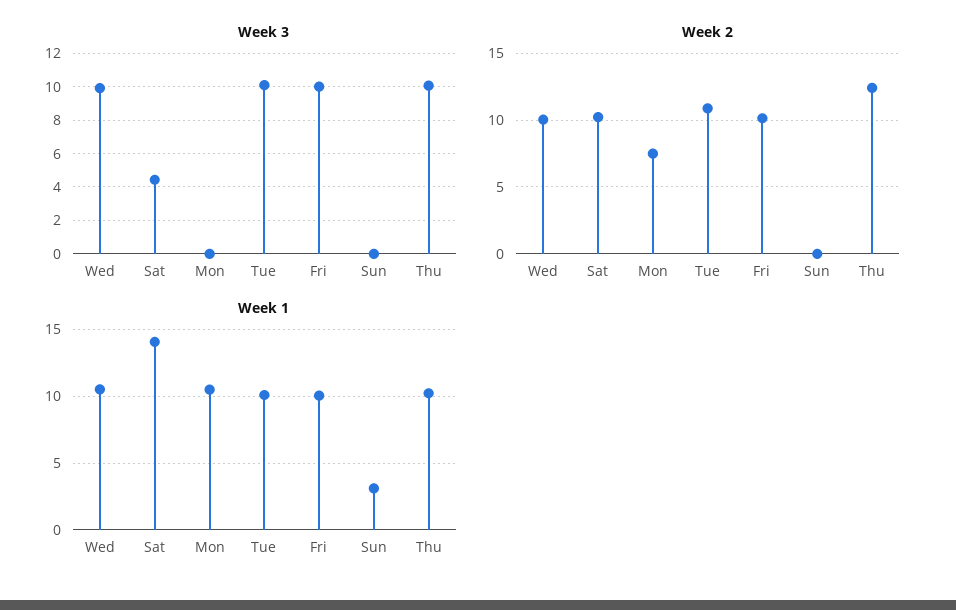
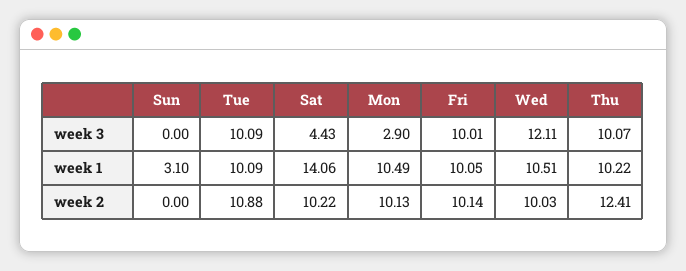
Week 3, Wed: 10 -> 12.11
Week 3, Mon: 0 -> 2.9
Week 2, Mon: 7.5 -> 10.13

